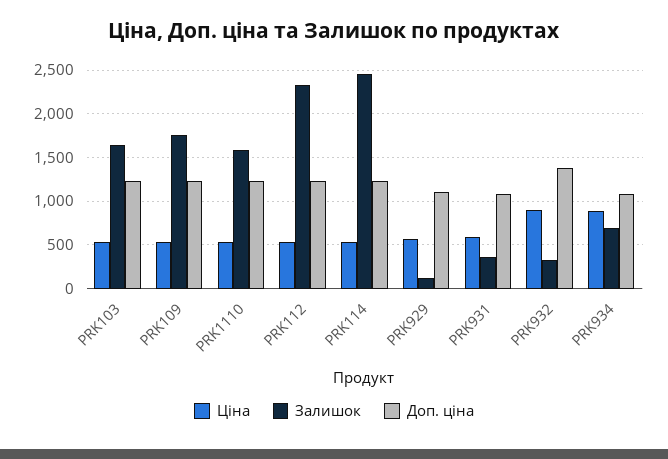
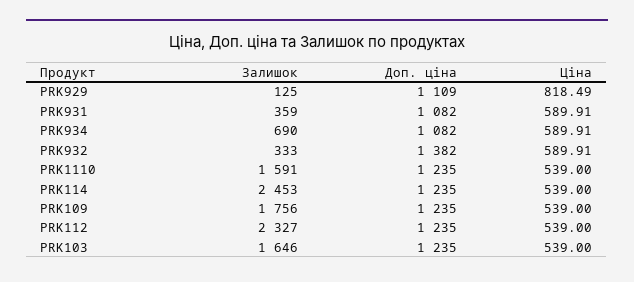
Ціна, PRK929: 600 -> 818.49
Ціна, PRK932: 900 -> 589.91
Ціна, PRK934: 900 -> 589.91

